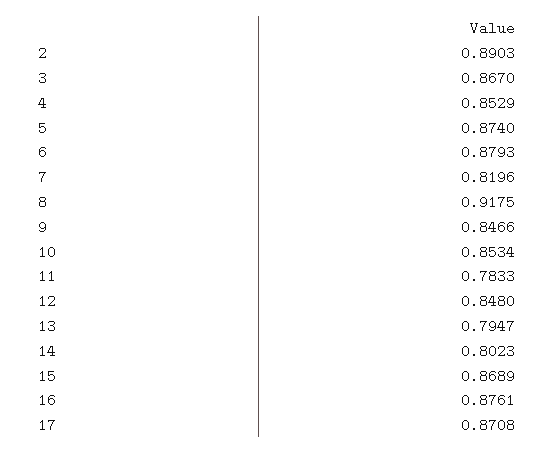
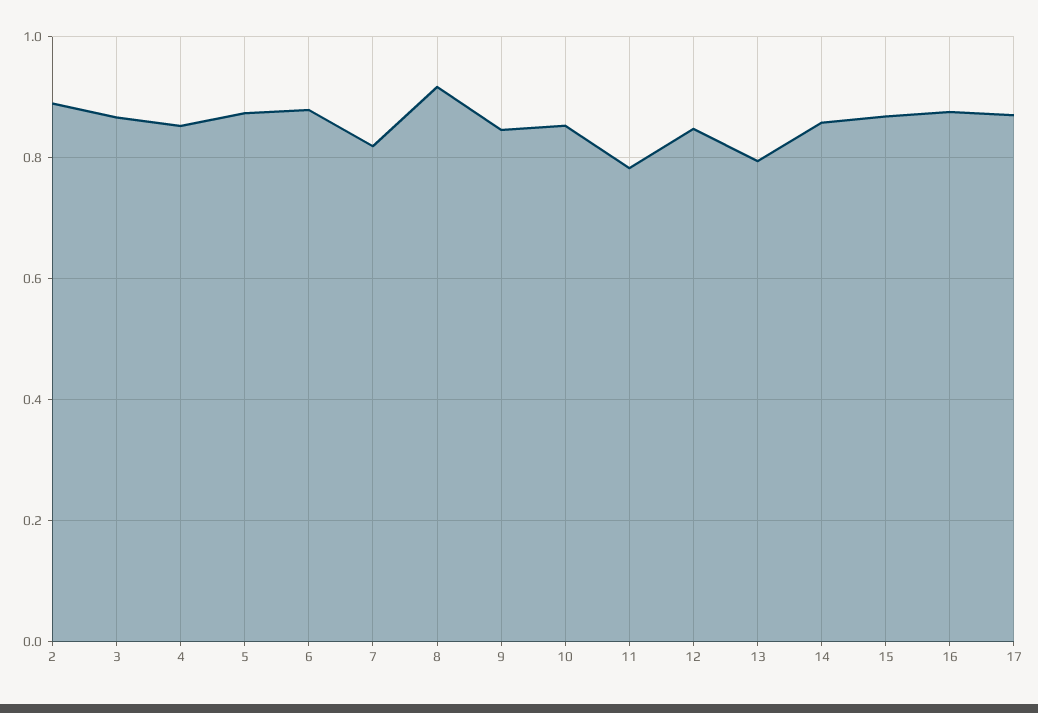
14: 0.8023 -> 0.86

